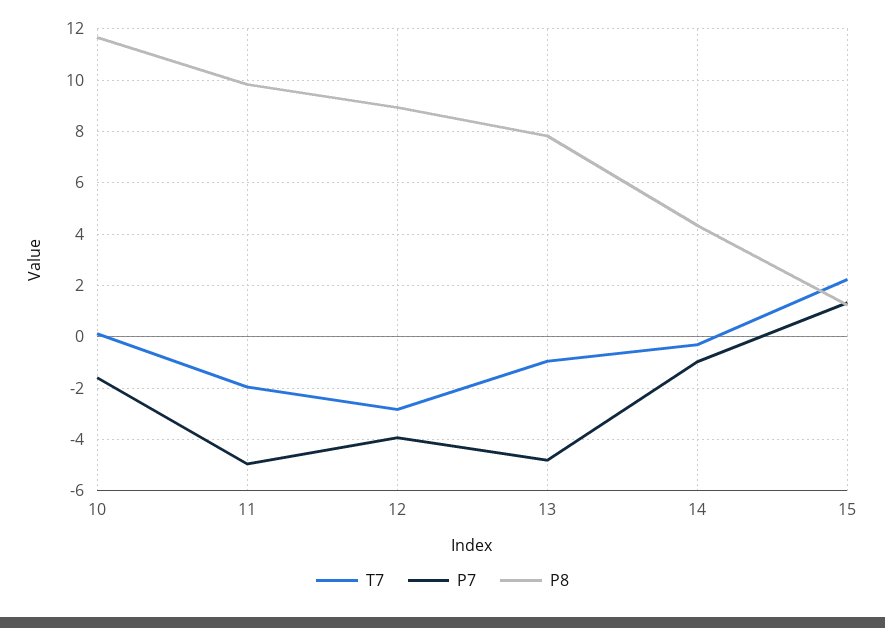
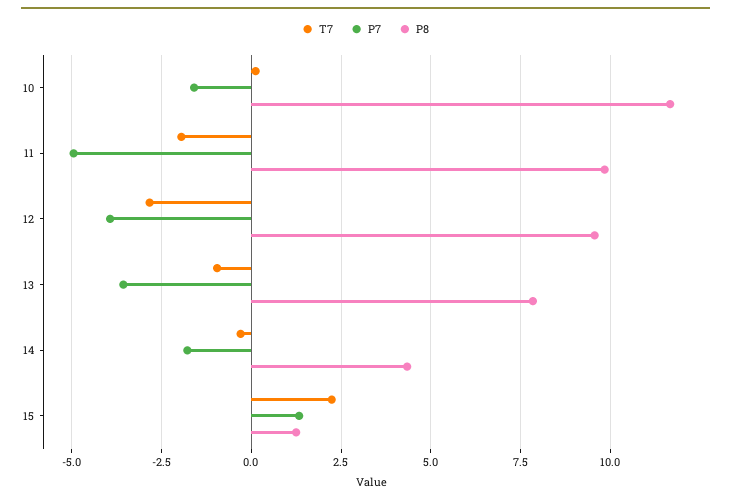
P8, 12: 9 -> 9.5
P7, 13: -4.75 -> -3.5
P7, 14: -1 -> -1.75

